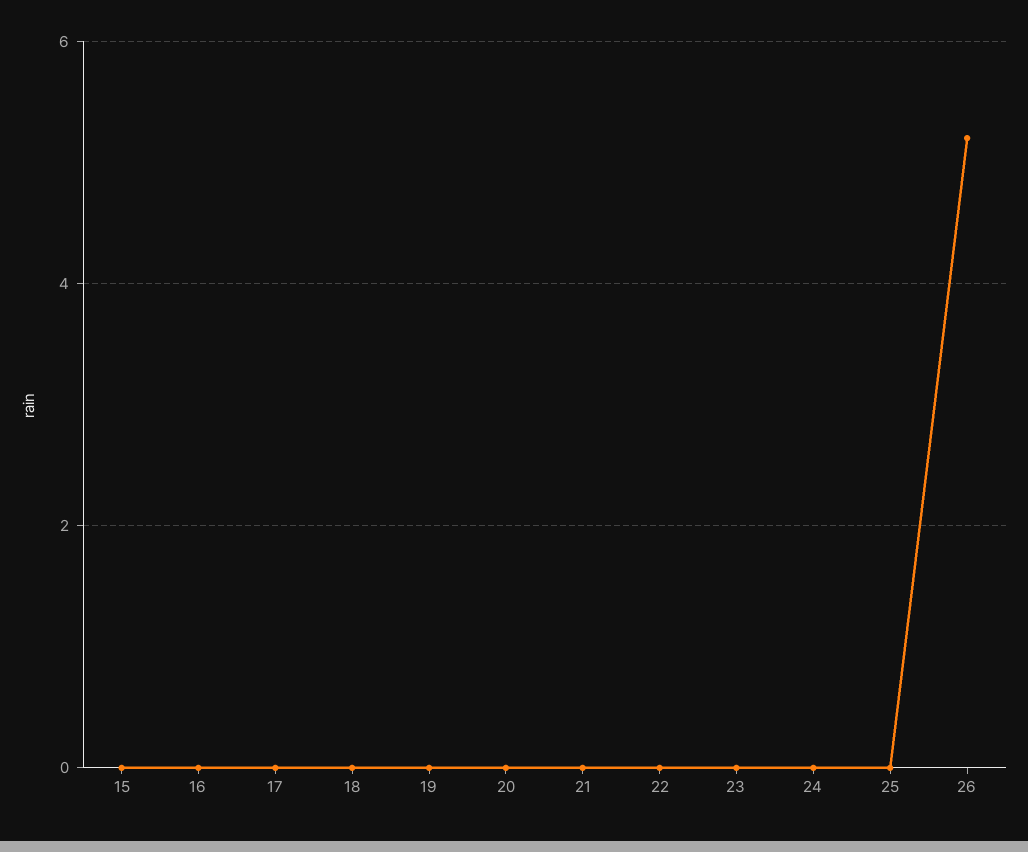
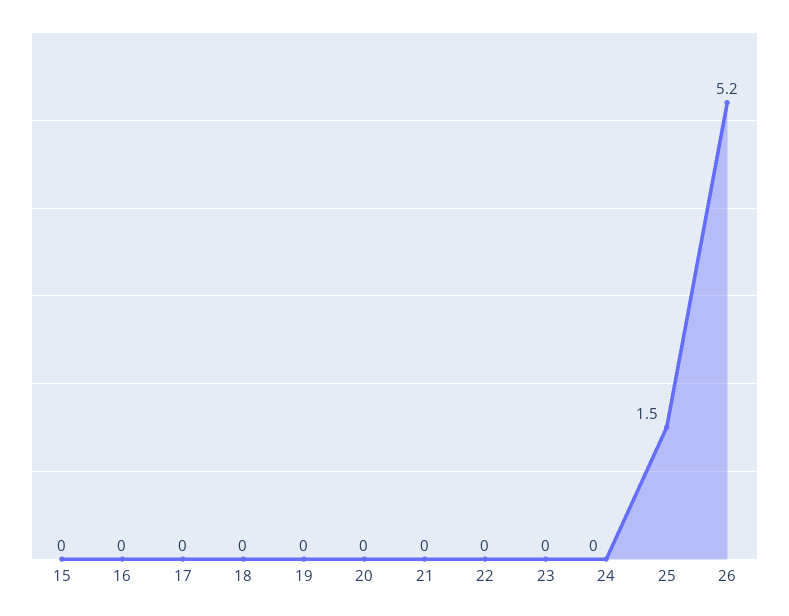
25: 0 -> 1.5

